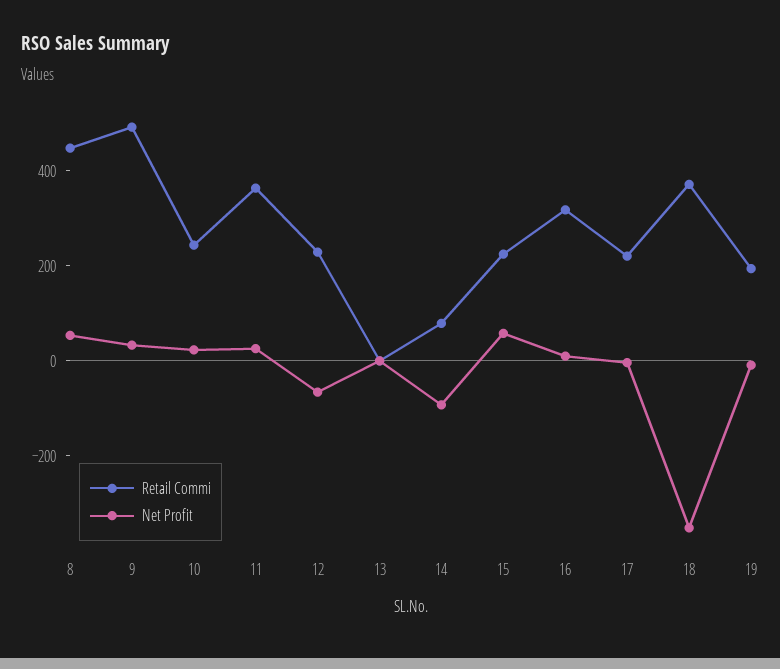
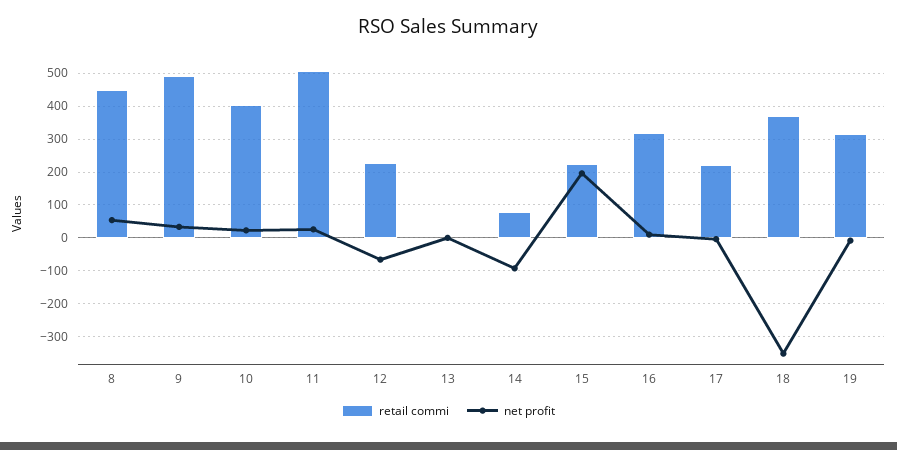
Retail Commi, 10: 250 -> 400
Retail Commi, 11: 350 -> 500
Net Profit, 15: 50 -> 200
Retail Commi, 19: 200 -> 320

